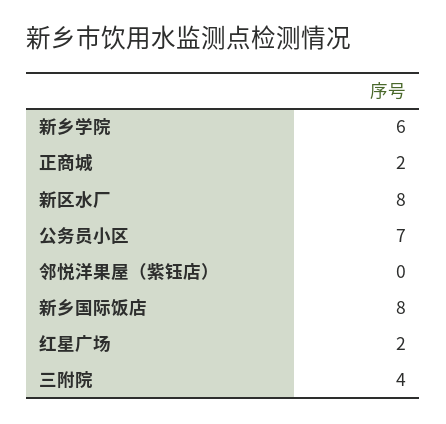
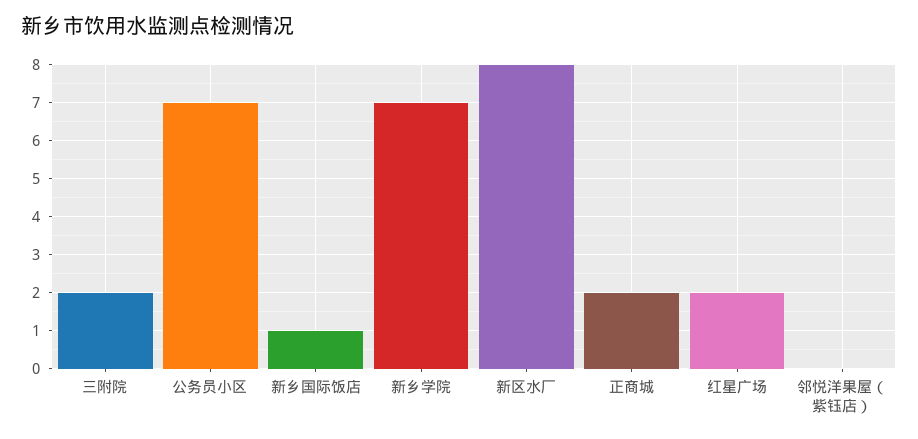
新乡学院: 6 -> 7
新乡国际饭店: 8 -> 1
三附院: 4 -> 2

